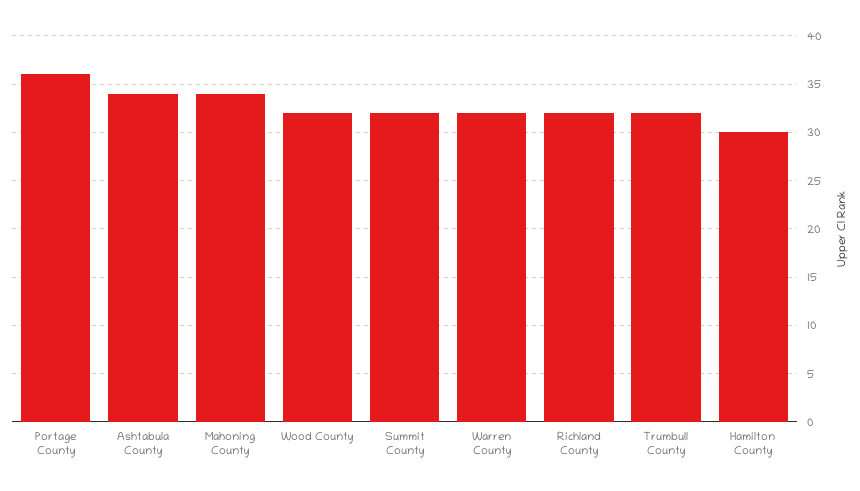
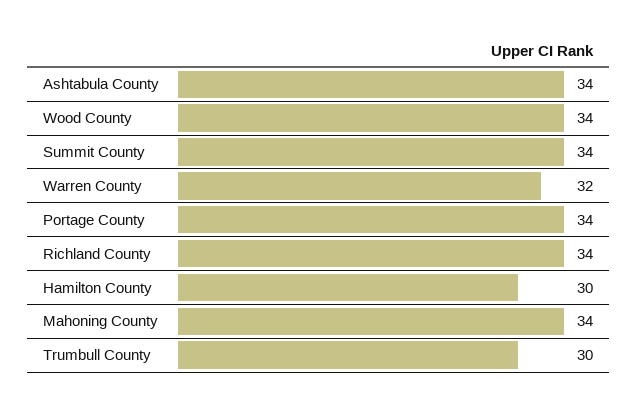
Portage County: 36 -> 34
Wood County: 32 -> 34
Summit County: 32 -> 34
Richland County: 32 -> 34
Trumbull County: 32 -> 30

